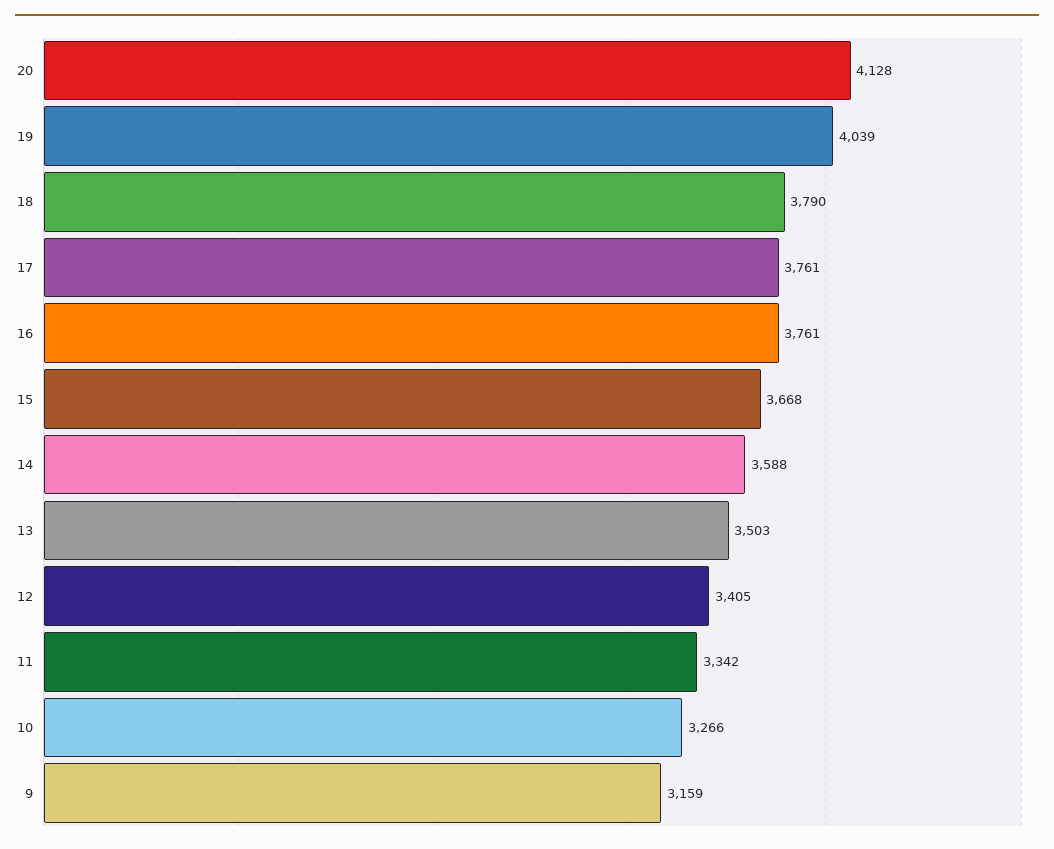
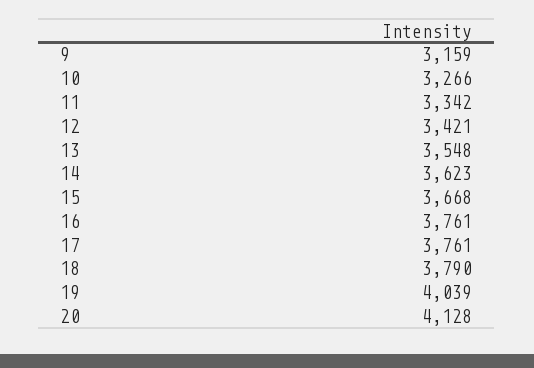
14: 3588 -> 3623
13: 3503 -> 3548
12: 3405 -> 3421

